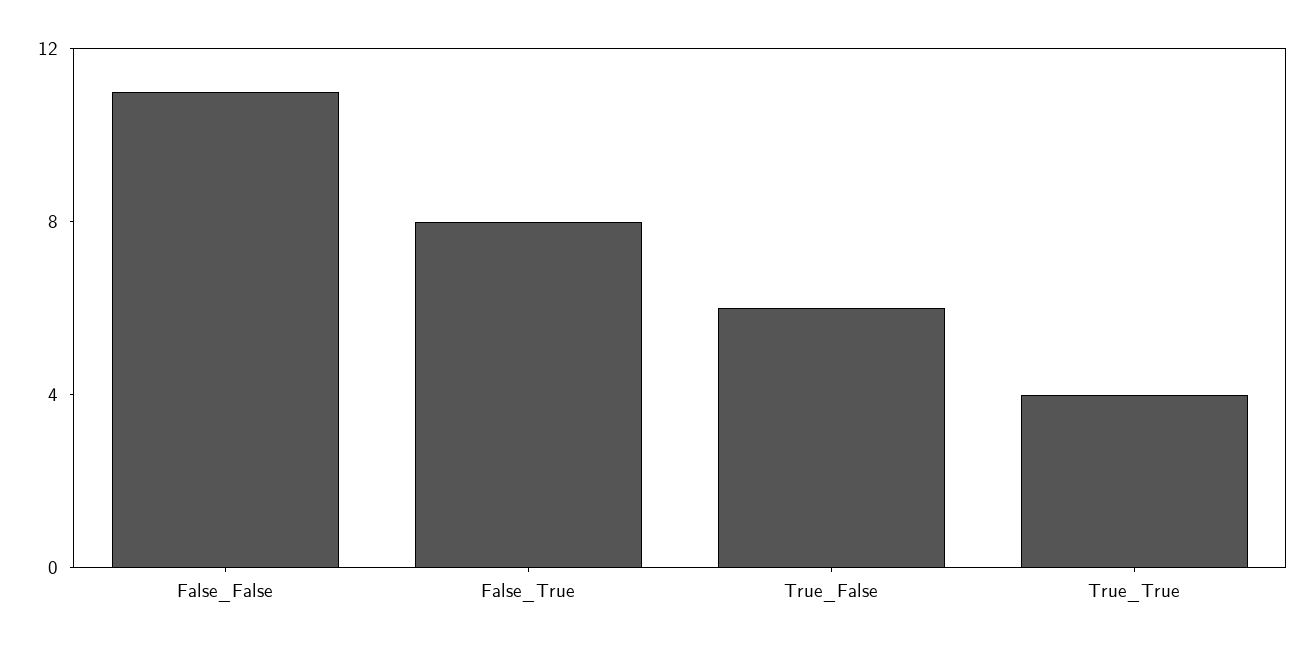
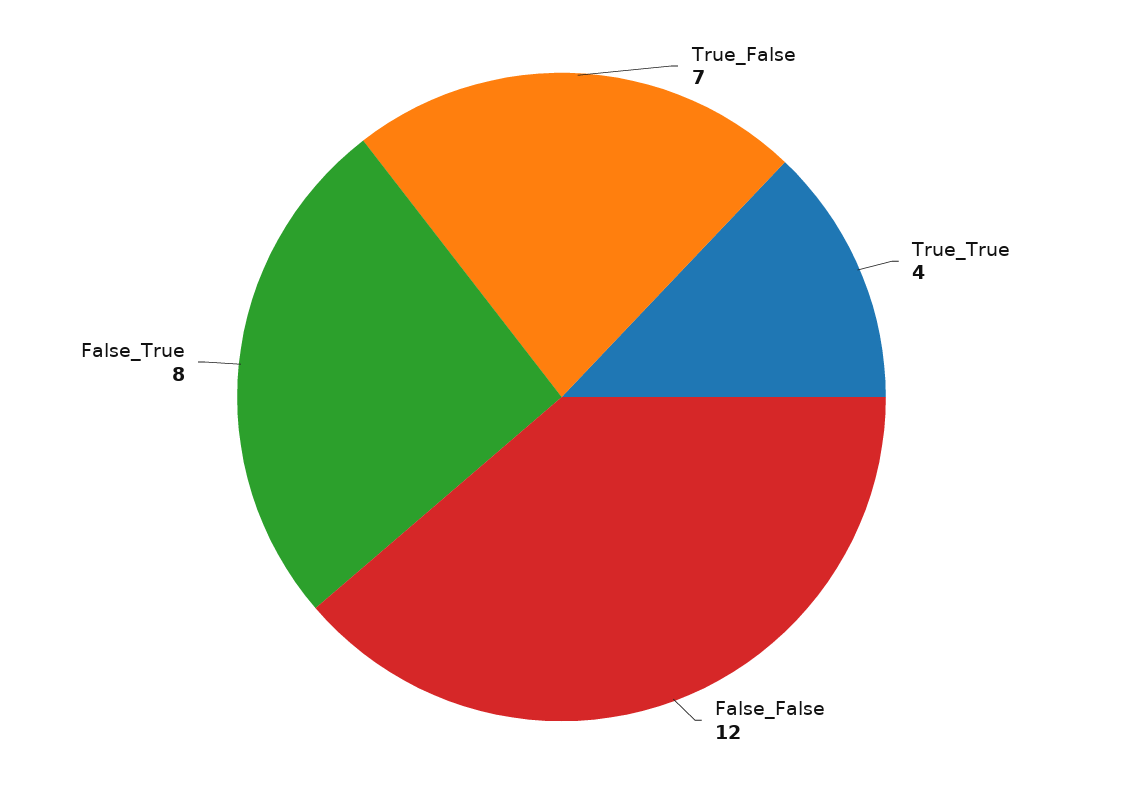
False_False: 11 -> 12
True_False: 6 -> 7

